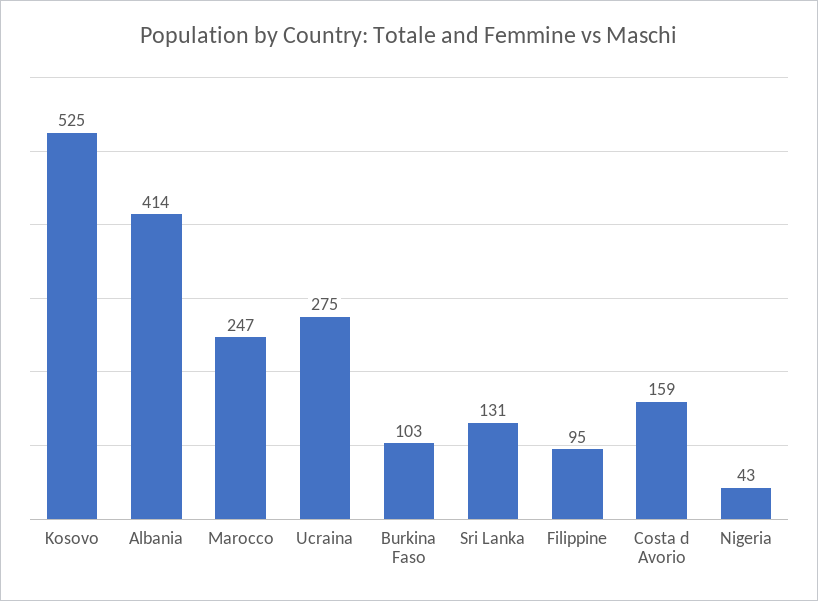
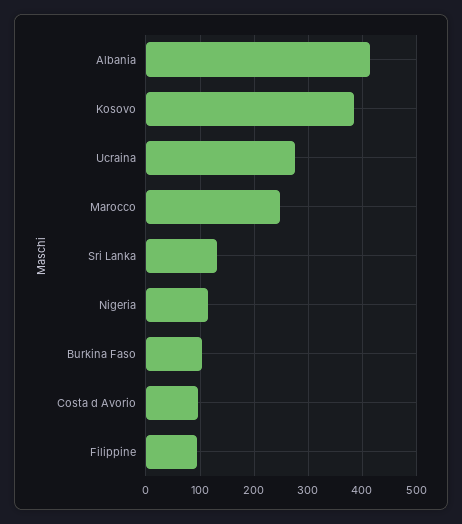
Kosovo: 525 -> 380
Costa d Avorio: 159 -> 100
Nigeria: 43 -> 120

